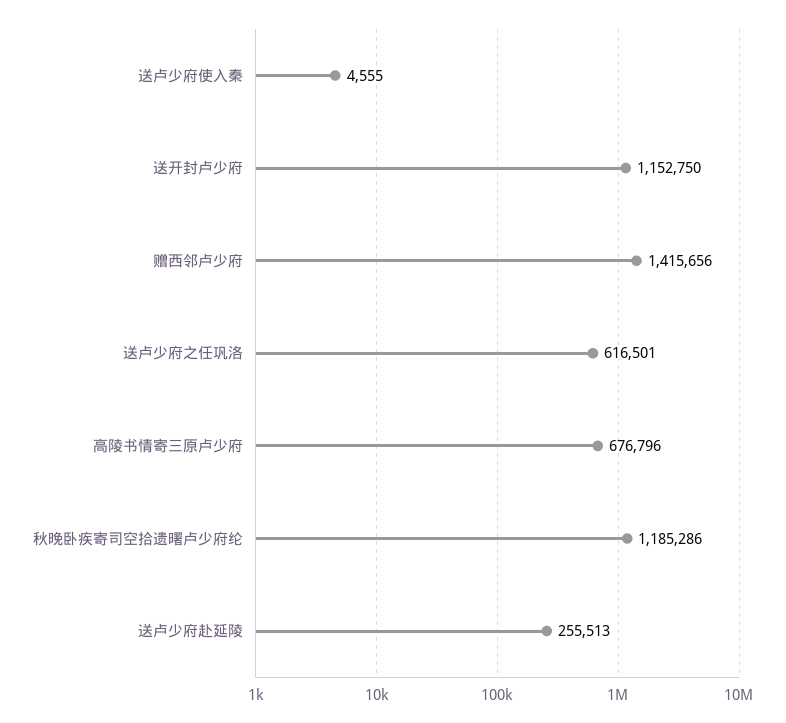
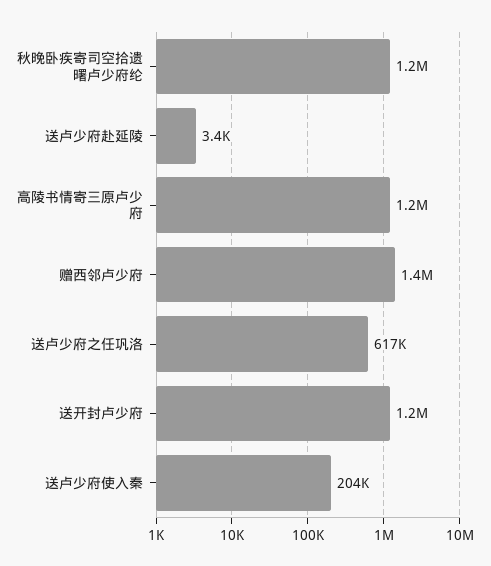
送卢少府使入秦: 4555 -> 204000
高陵书情寄三原卢少府: 676796 -> 1200000
送卢少府赴延陵: 255513 -> 3400

